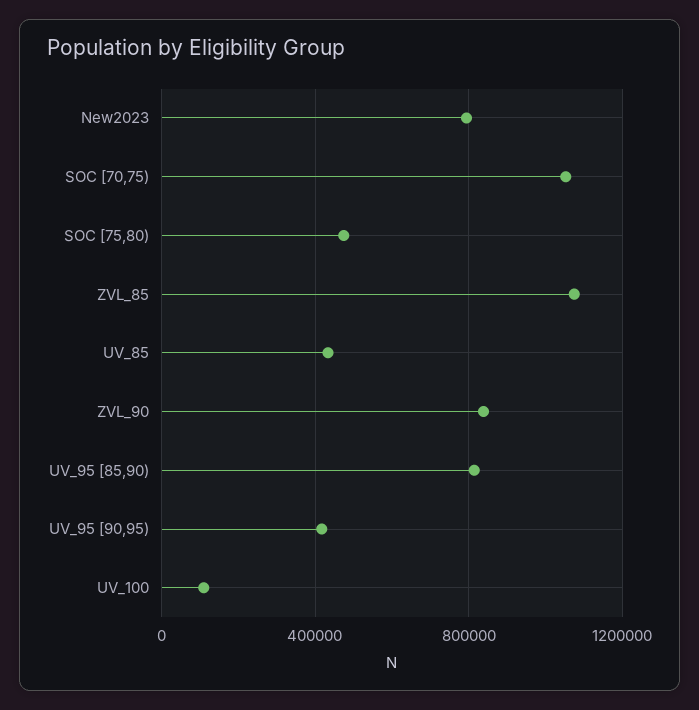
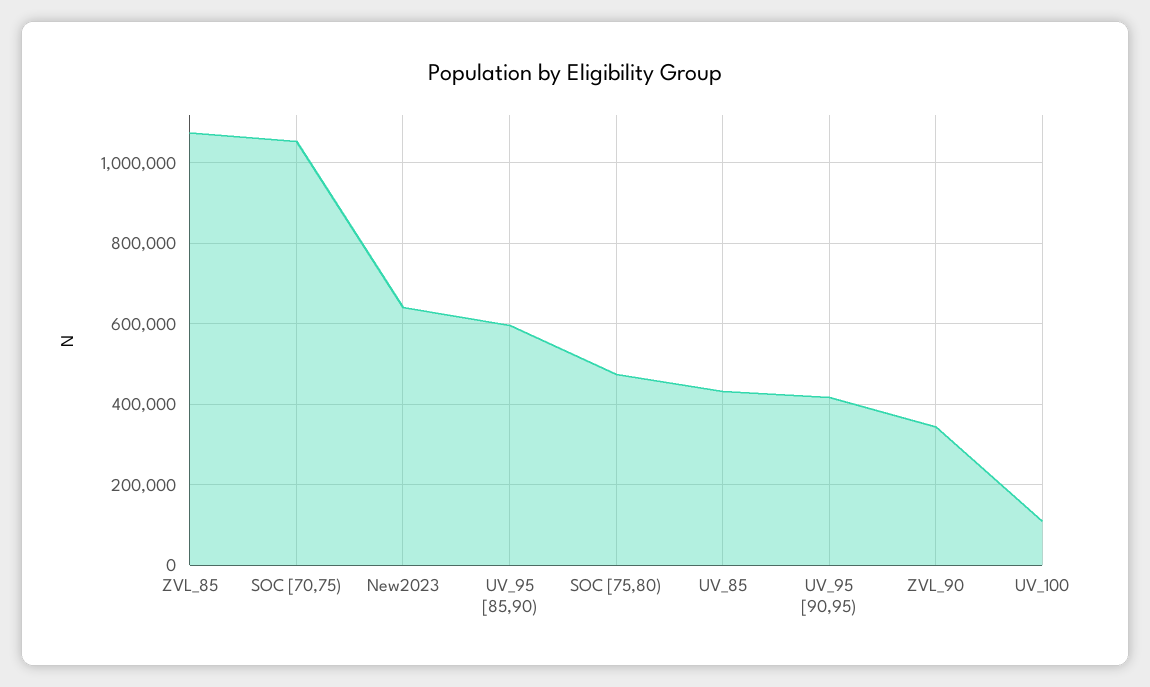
New2023: 800000 -> 640000
ZVL_90: 850000 -> 340000
UV_95 [85,90): 800000 -> 600000

